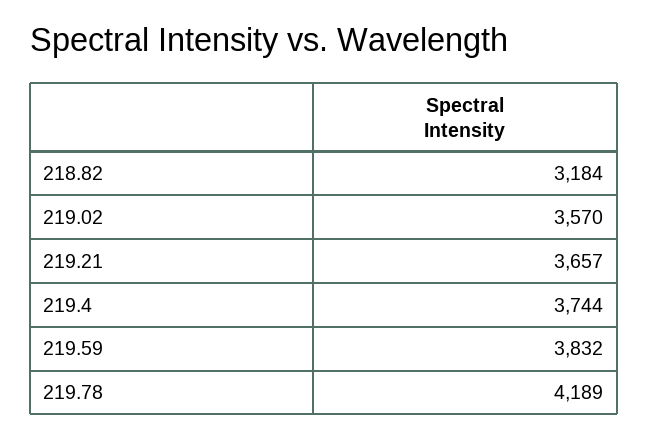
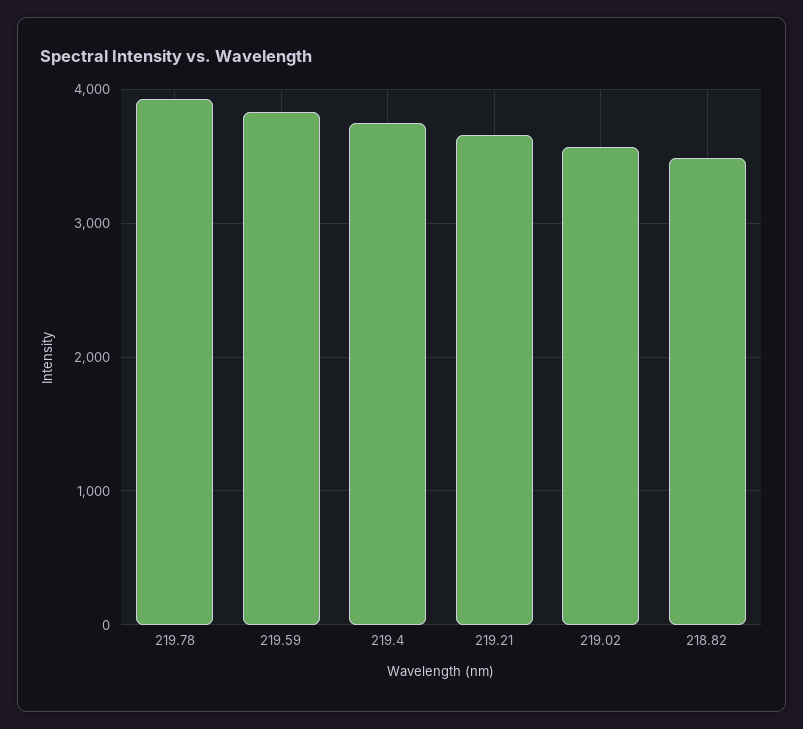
218.82: 3184 -> 3500
219.78: 4189 -> 3900

